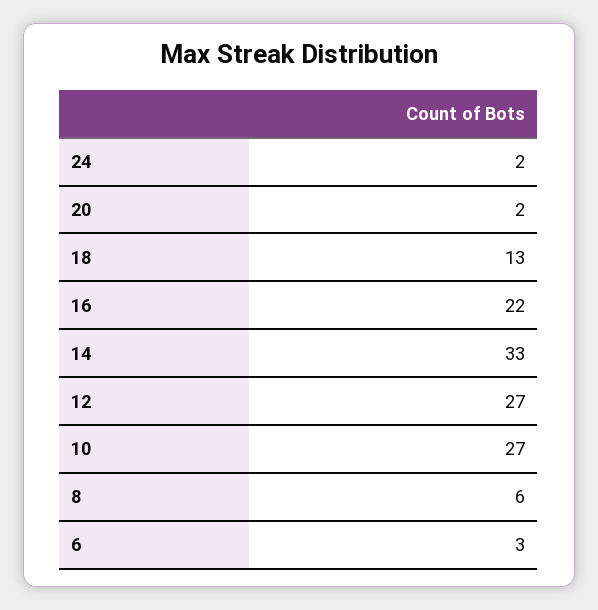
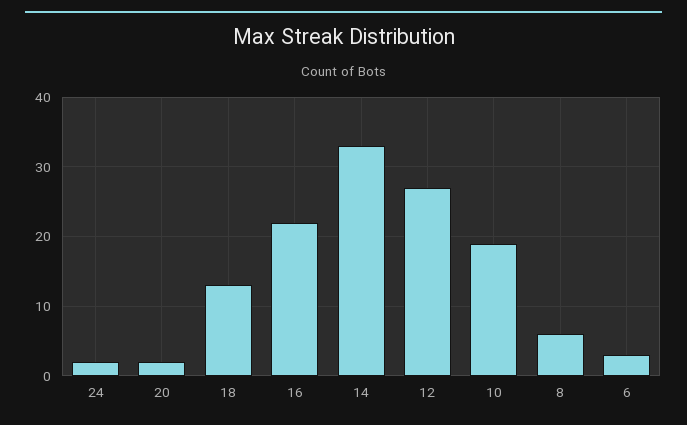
10: 27 -> 19

